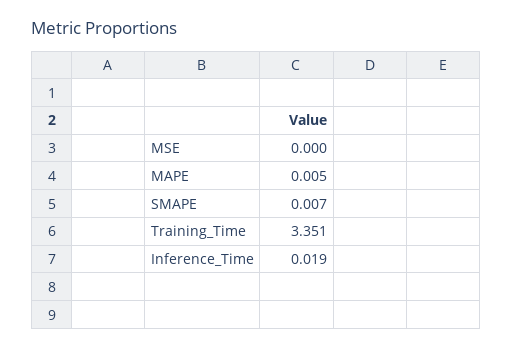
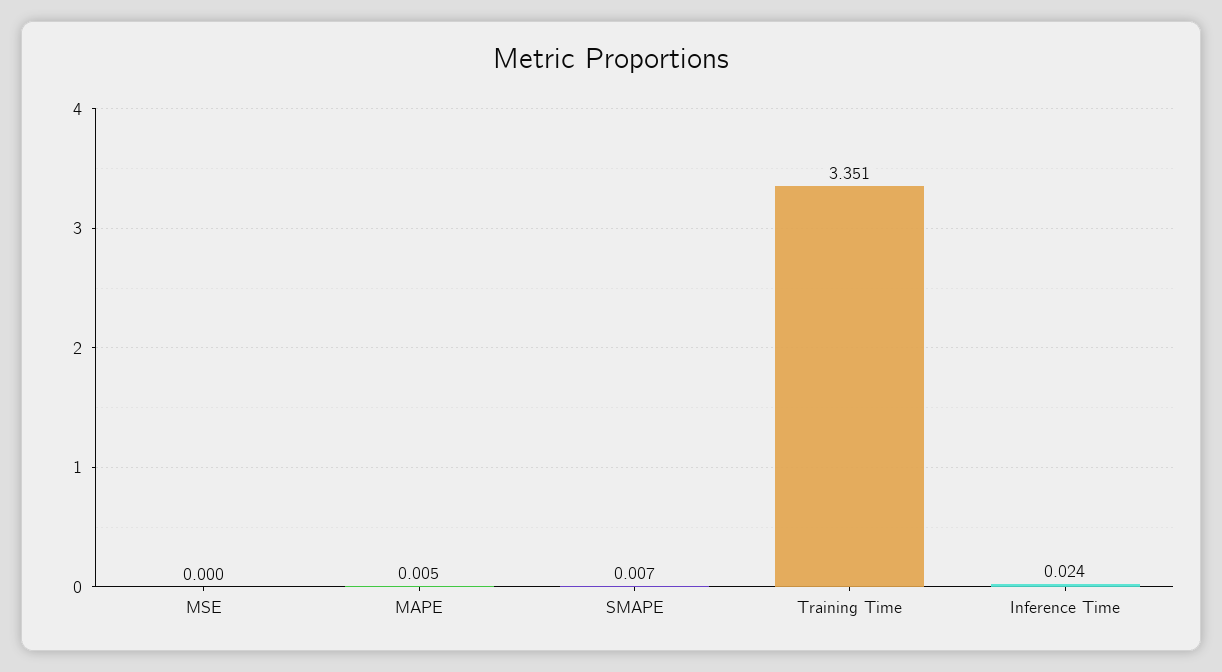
Inference_Time: 0.019 -> 0.024

